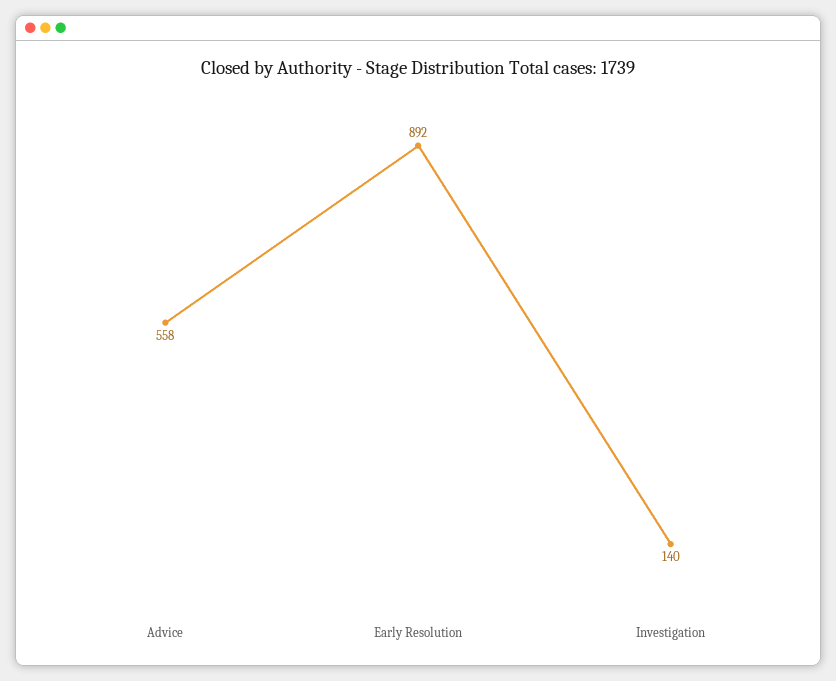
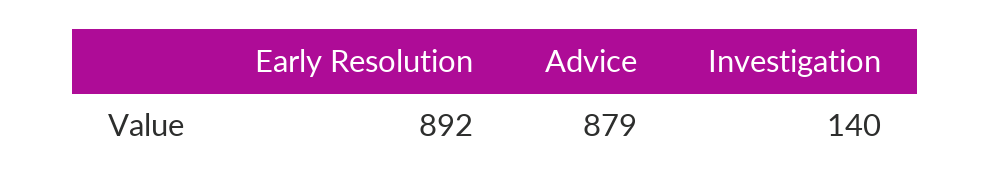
Advice: 558 -> 879

